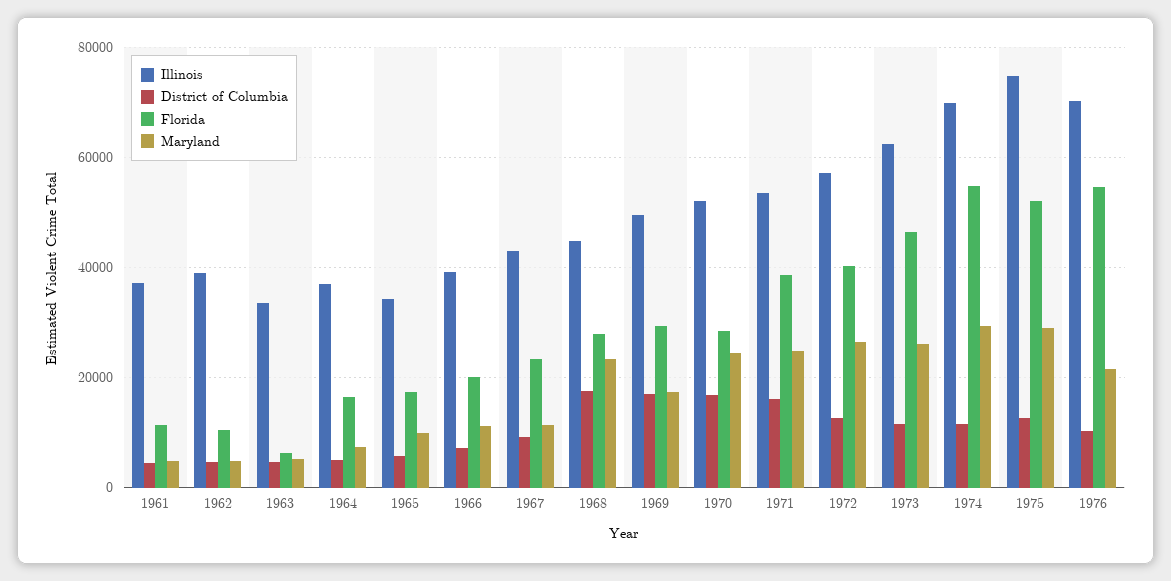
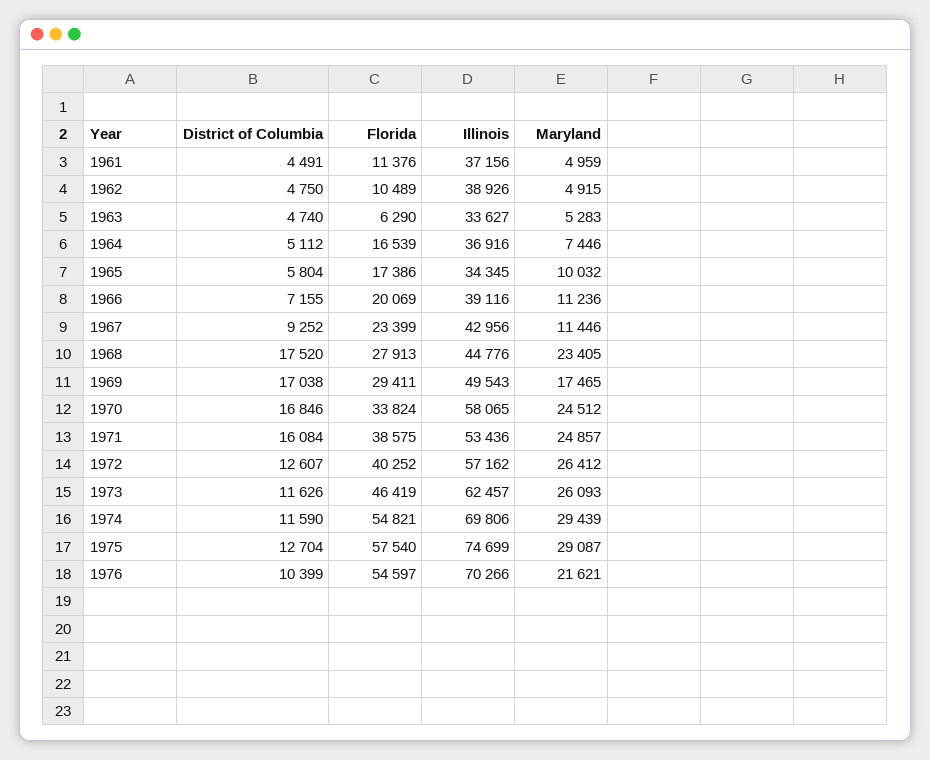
Illinois, 1970: 52000 -> 58065
Florida, 1970: 28000 -> 33824
Florida, 1975: 52000 -> 57540

